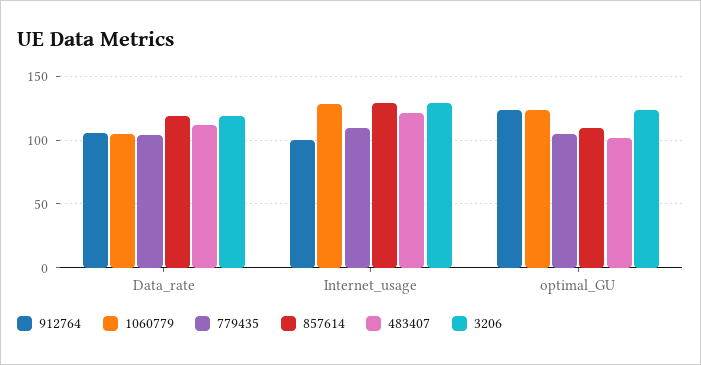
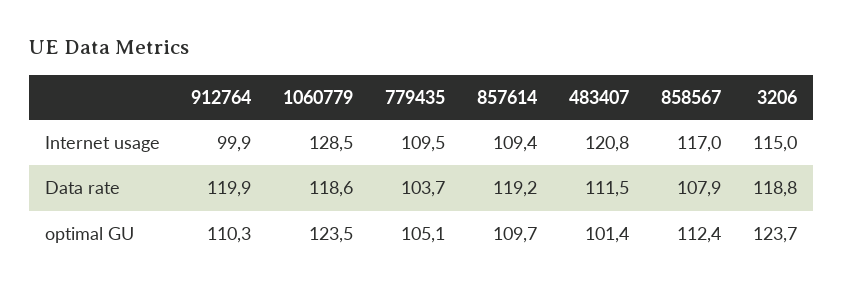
912764, Data_rate: 105 -> 119.9
1060779, Data_rate: 105 -> 118.6
857614, Internet_usage: 130 -> 109.4
3206, Internet_usage: 130 -> 115
912764, optimal_GU: 125 -> 110.3
858567, Internet_usage: none -> 117
858567, Data_rate: none -> 107.9
858567, optimal_GU: none -> 112.4

